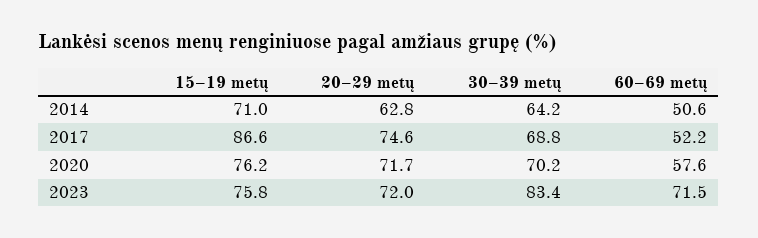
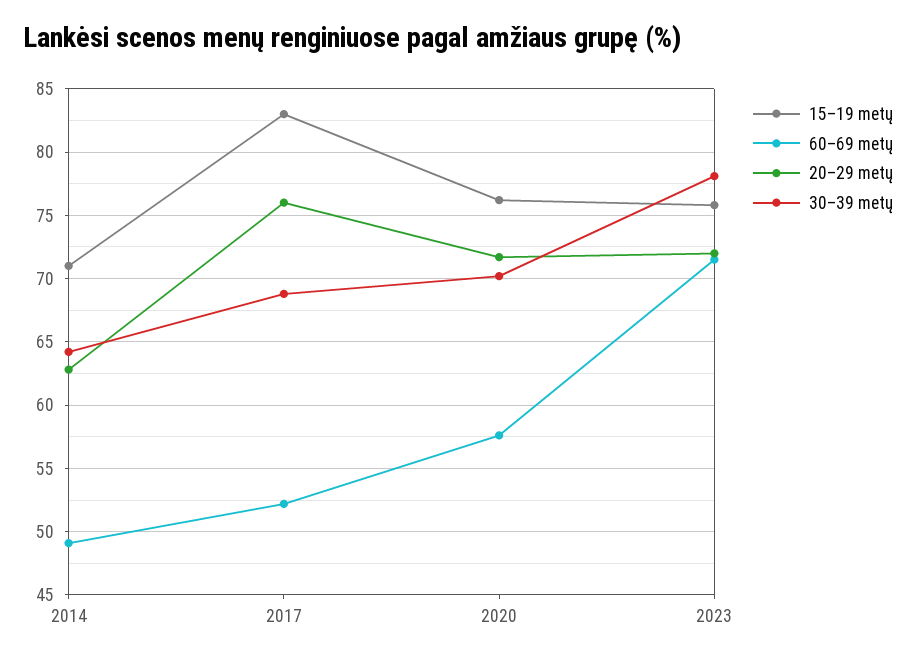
60–69 metų, 2014: 50.6 -> 49
15–19 metų, 2017: 86.6 -> 83
20–29 metų, 2017: 74.6 -> 76
30–39 metų, 2023: 83.4 -> 78

